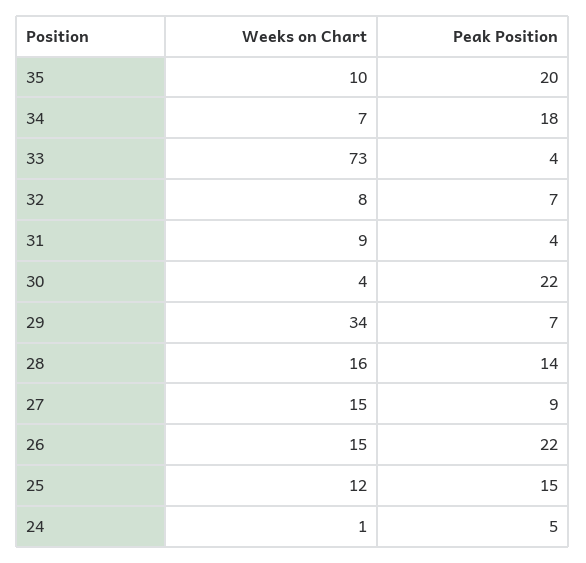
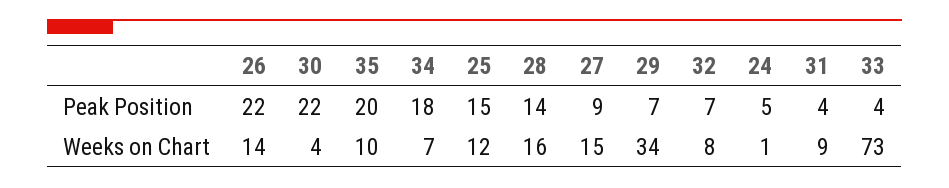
Weeks on Chart, 26: 15 -> 14

